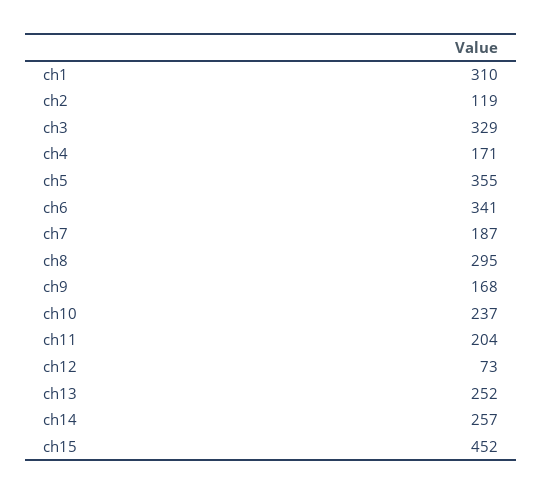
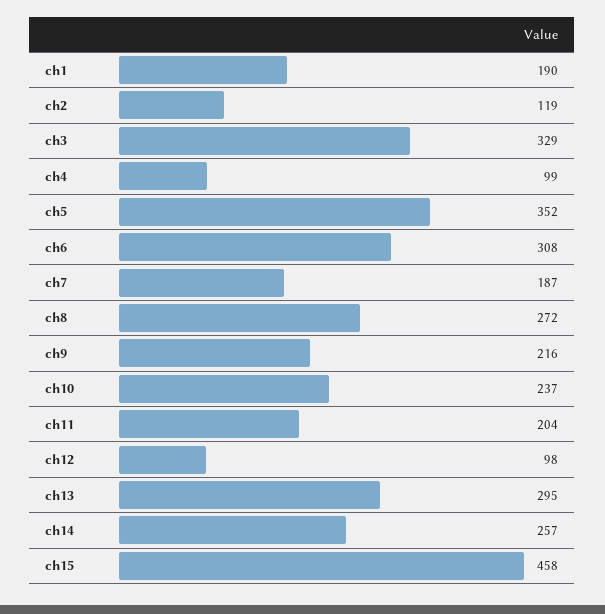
ch1: 310 -> 190
ch4: 171 -> 99
ch5: 355 -> 352
ch6: 341 -> 308
ch8: 295 -> 272
ch9: 168 -> 216
ch12: 73 -> 98
ch13: 252 -> 295
ch15: 452 -> 458

